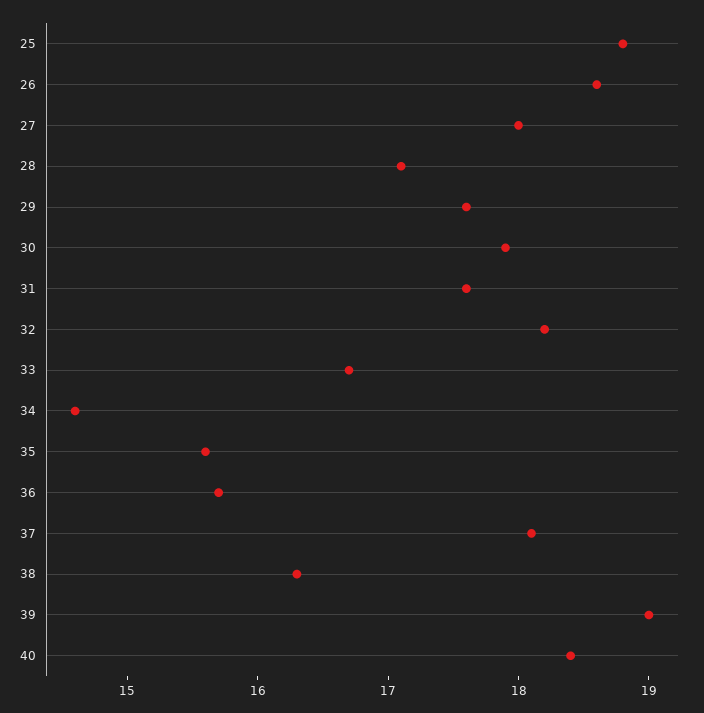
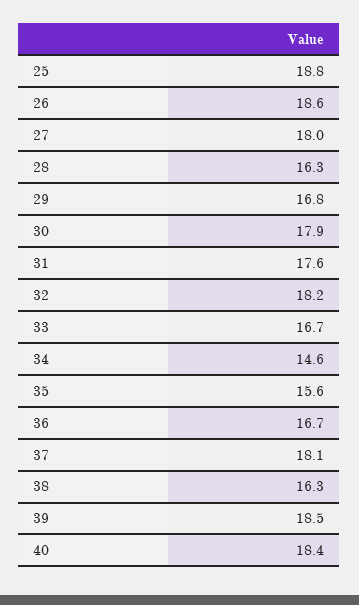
28: 17.1 -> 16.3
29: 17.6 -> 16.8
36: 15.7 -> 16.7
39: 19 -> 18.5

